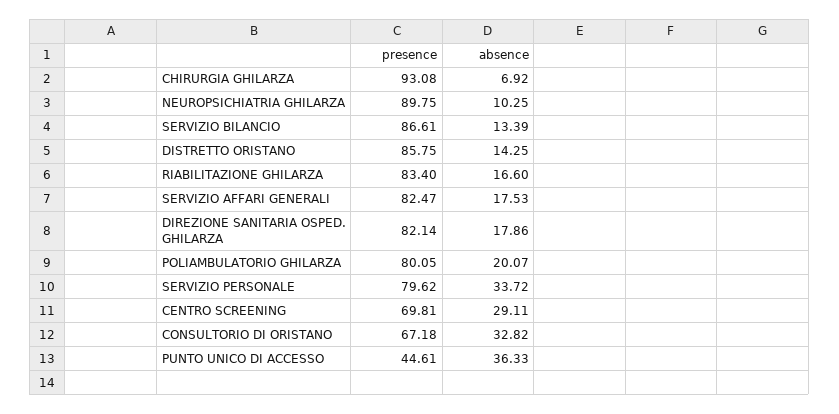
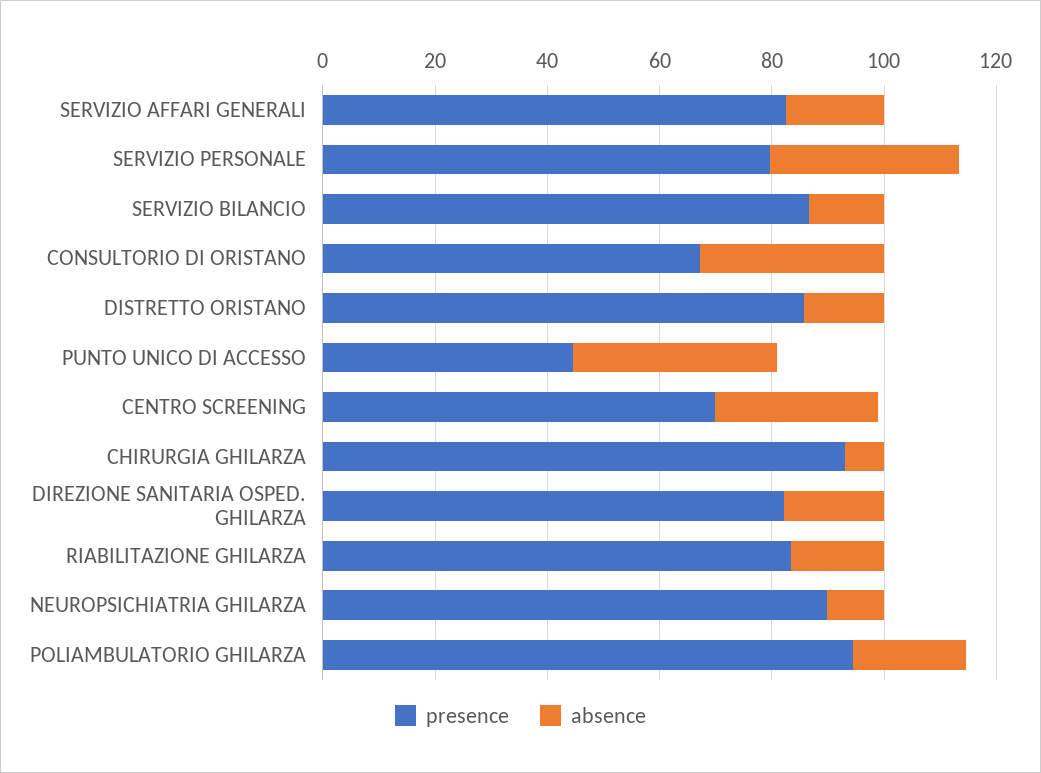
presence, POLIAMBULATORIO GHILARZA: 80.05 -> 95

